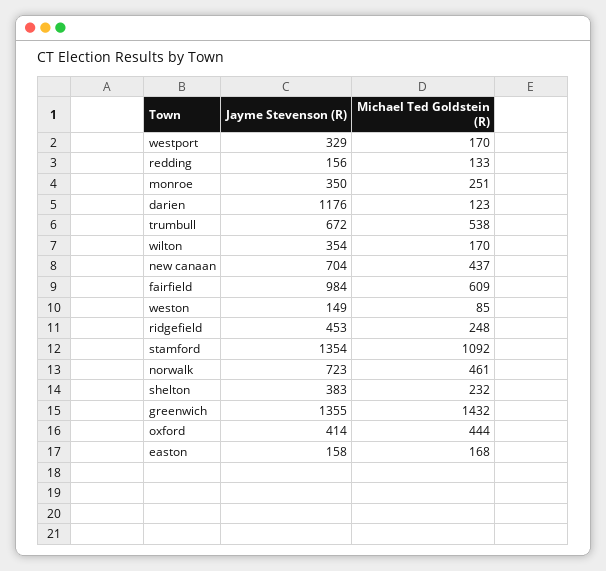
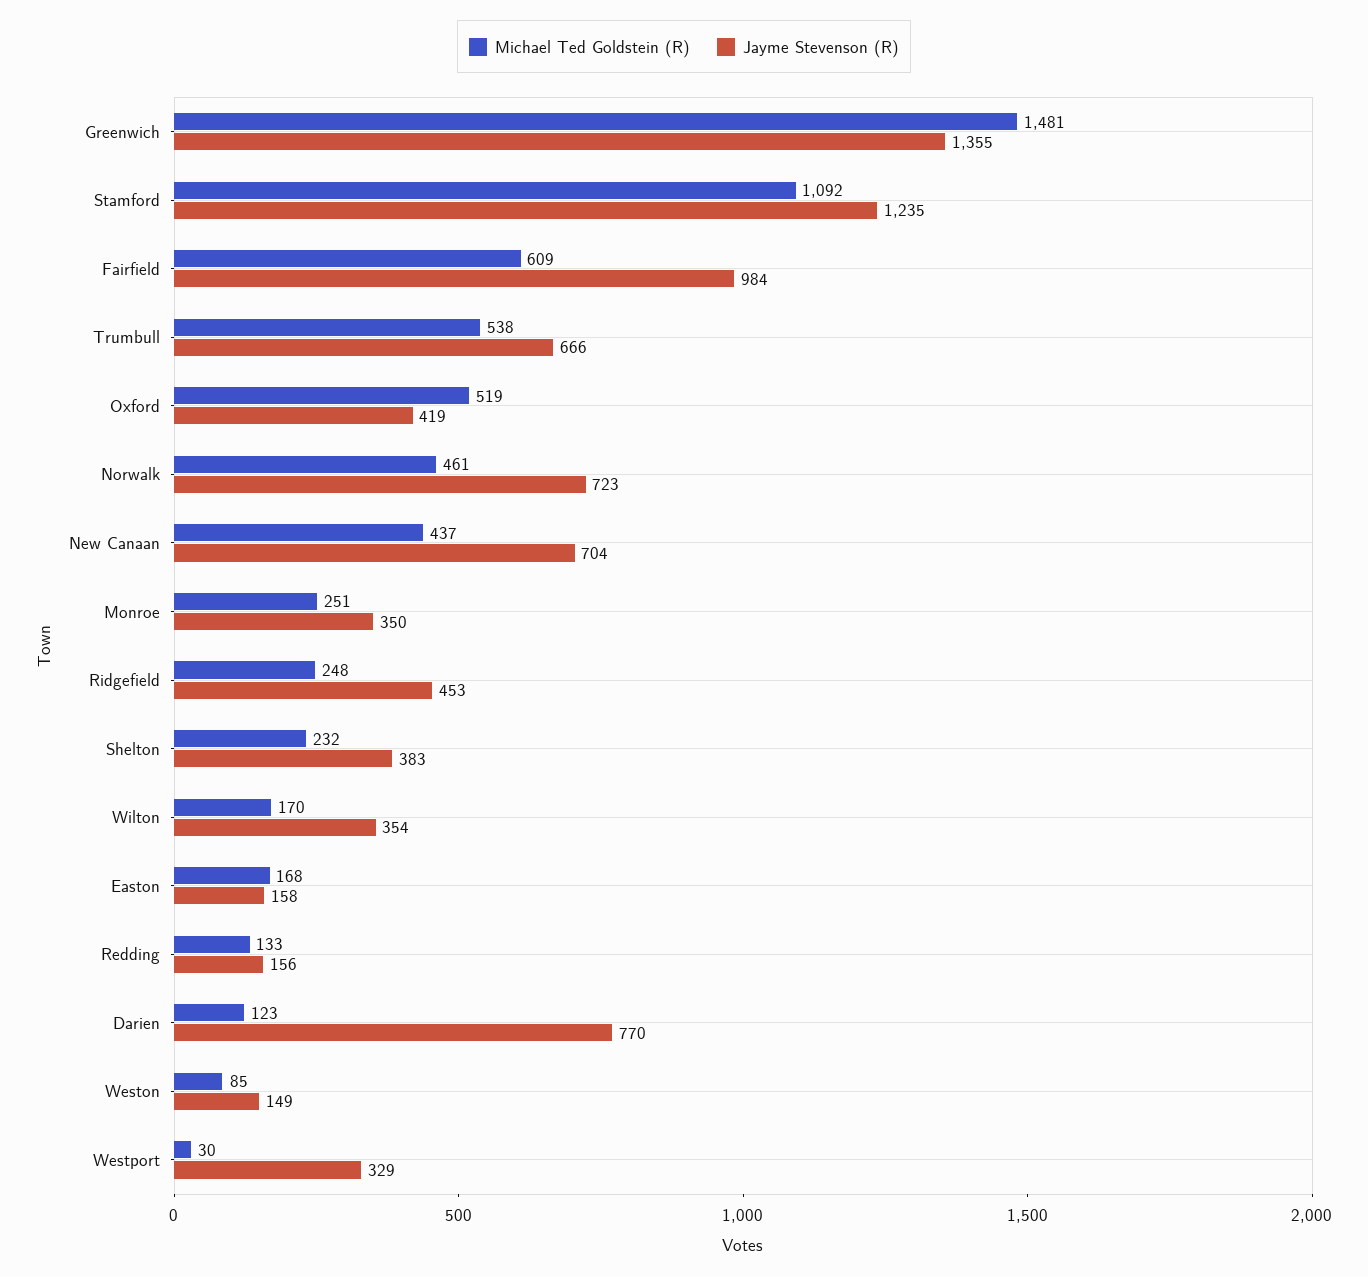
Michael Ted Goldstein (R), westport: 170 -> 30
Jayme Stevenson (R), darien: 1176 -> 770
Jayme Stevenson (R), trumbull: 672 -> 666
Jayme Stevenson (R), stamford: 1354 -> 1235
Michael Ted Goldstein (R), greenwich: 1432 -> 1481
Jayme Stevenson (R), oxford: 414 -> 419
Michael Ted Goldstein (R), oxford: 444 -> 519

